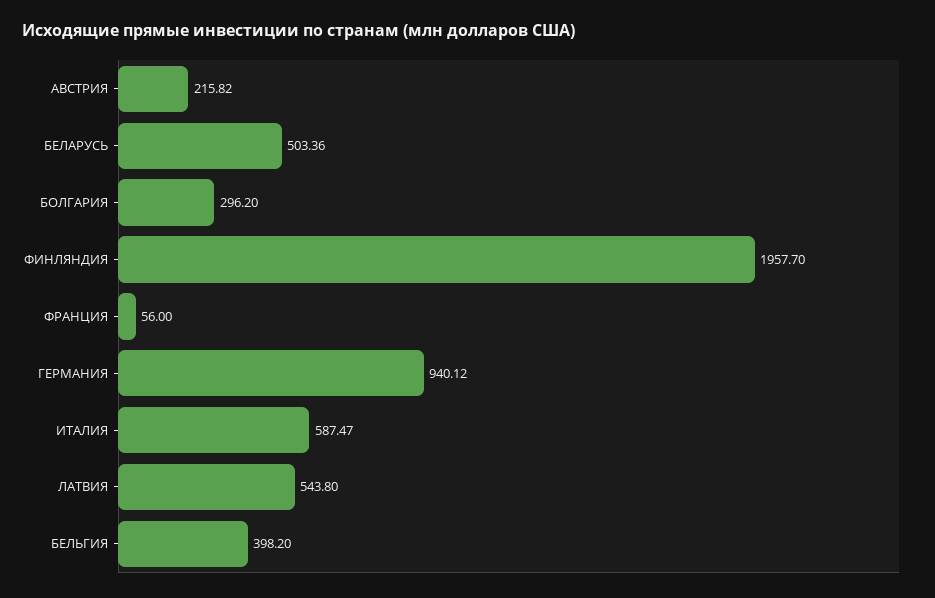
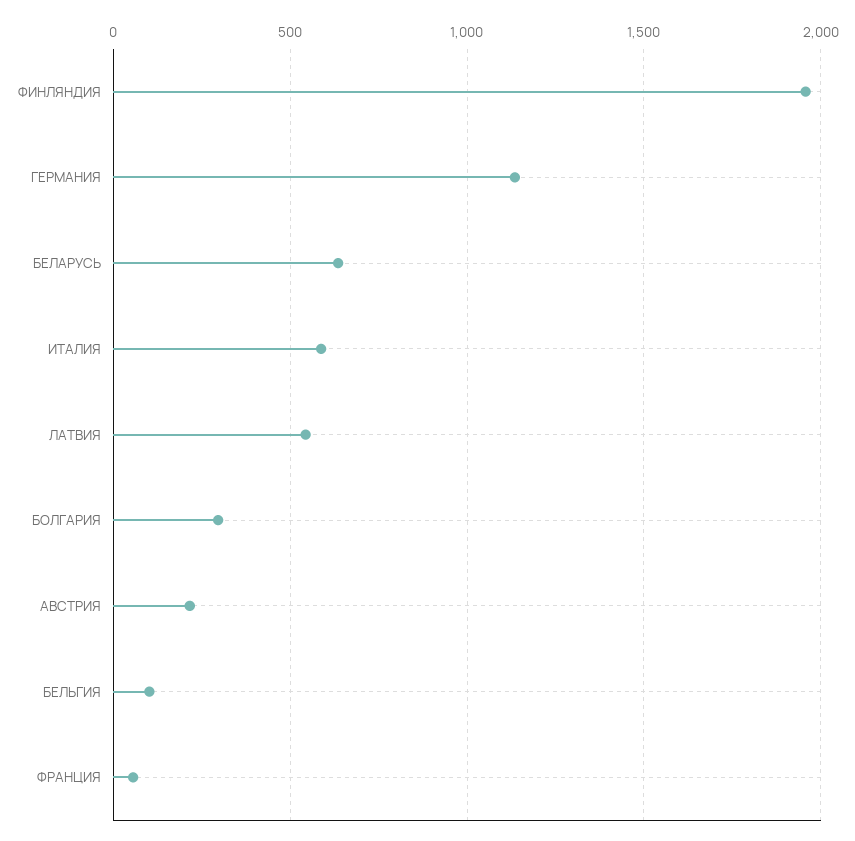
БЕЛАРУСЬ: 503.36 -> 650
ГЕРМАНИЯ: 940.12 -> 1150
БЕЛЬГИЯ: 398.2 -> 100

